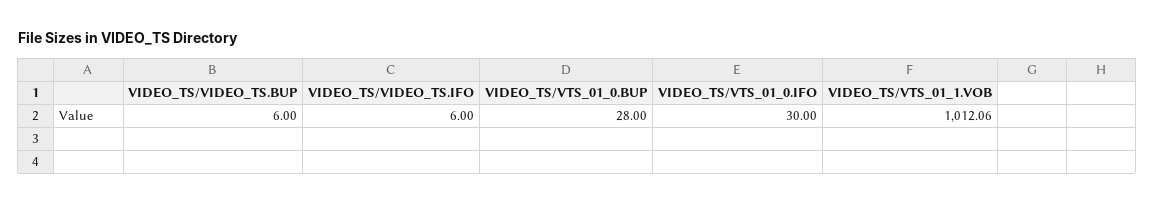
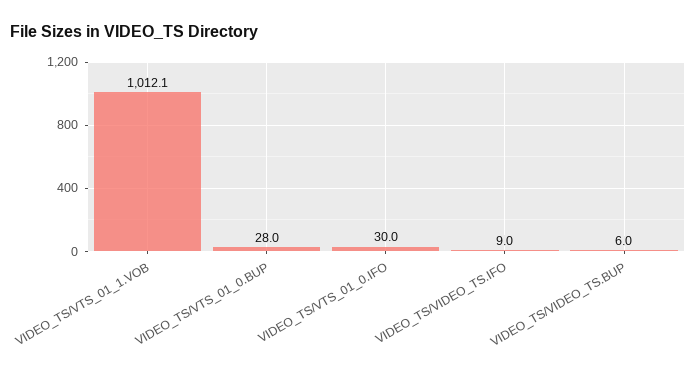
VIDEO_TS/VIDEO_TS.IFO: 6 -> 9

